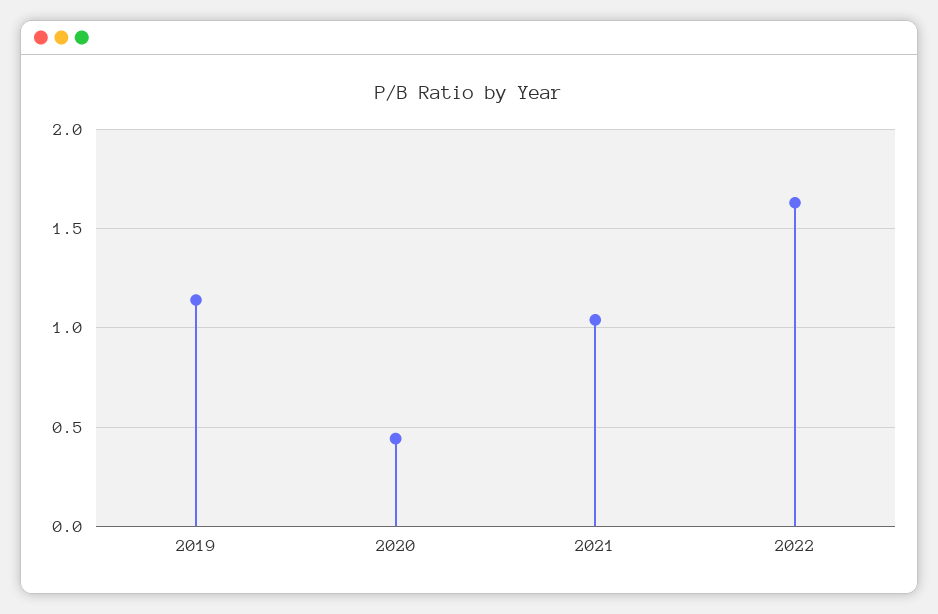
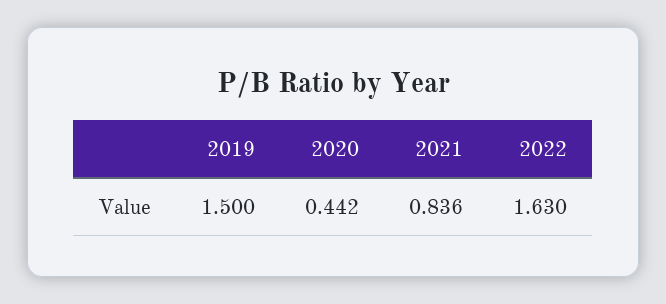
2019: 1.15 -> 1.5
2021: 1.05 -> 0.836

